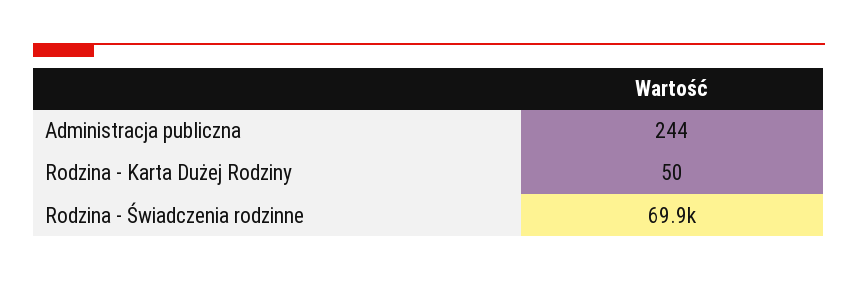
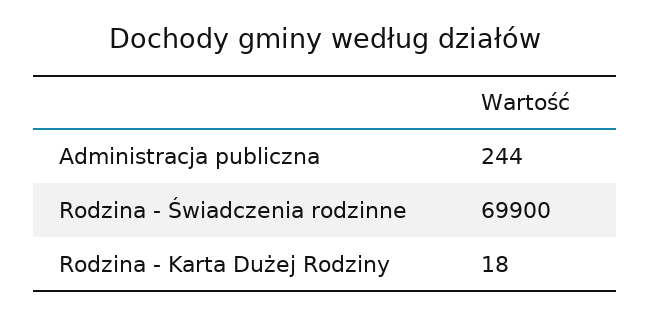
Rodzina - Karta Dużej Rodziny: 50 -> 18

